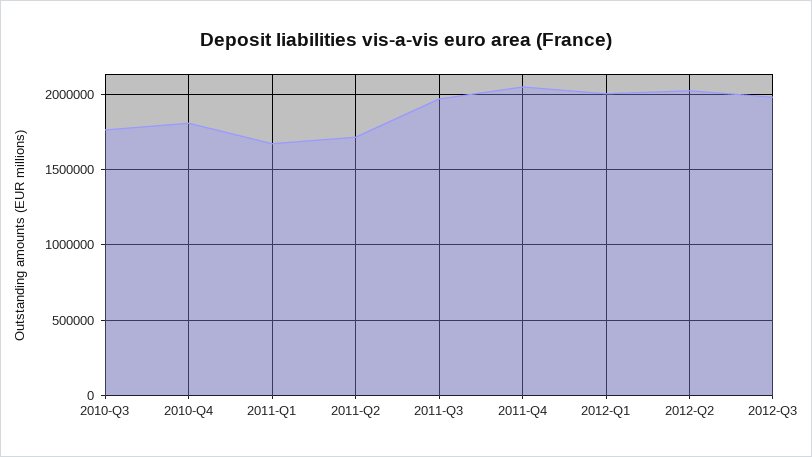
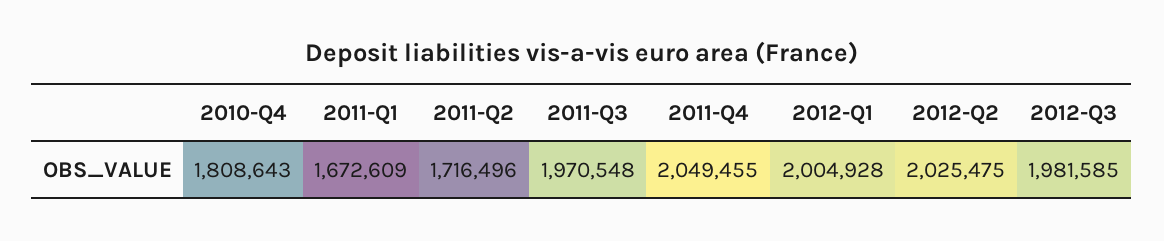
2010-Q3: 1750000 -> none

